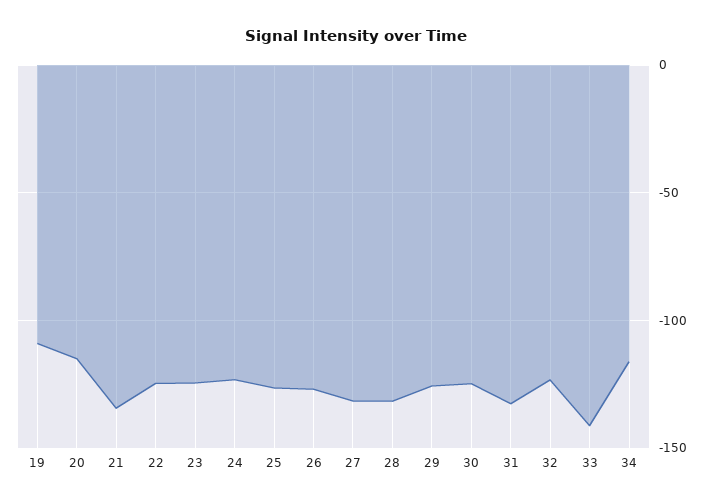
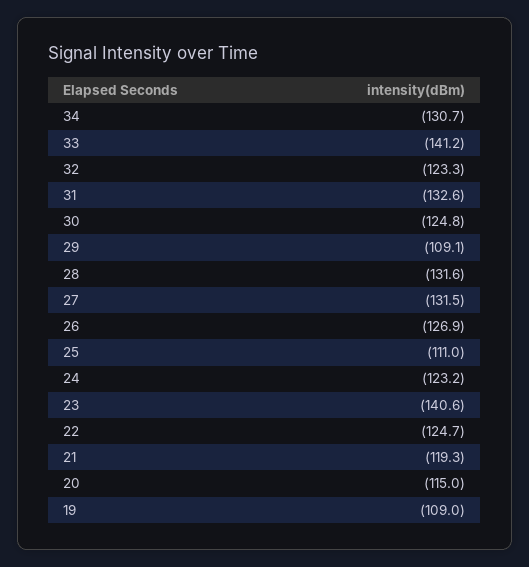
21: -135 -> -119.3
23: -125 -> -140.6
25: -125 -> -111
29: -125 -> -109.1
34: -115 -> -130.7

